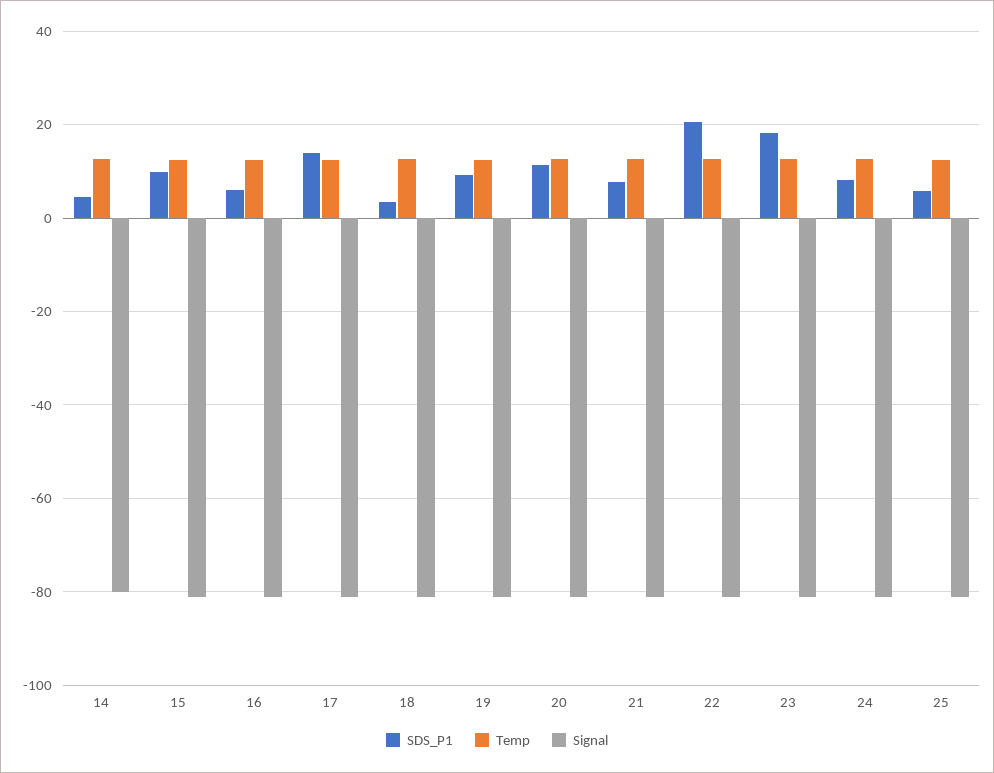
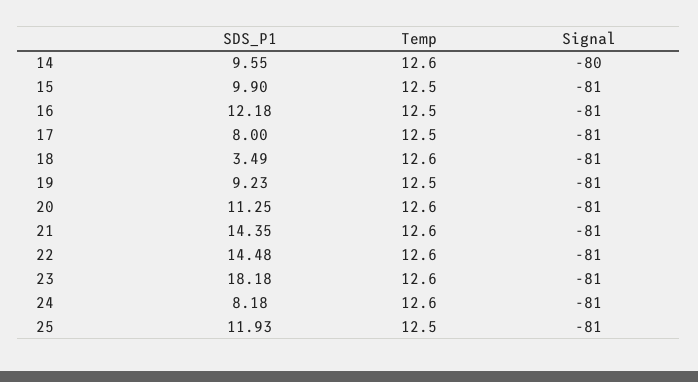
SDS_P1, 14: 4 -> 9.55
SDS_P1, 16: 6 -> 12.18
SDS_P1, 17: 14 -> 8
SDS_P1, 21: 8 -> 14.35
SDS_P1, 22: 20 -> 14.48
SDS_P1, 25: 6 -> 11.93

